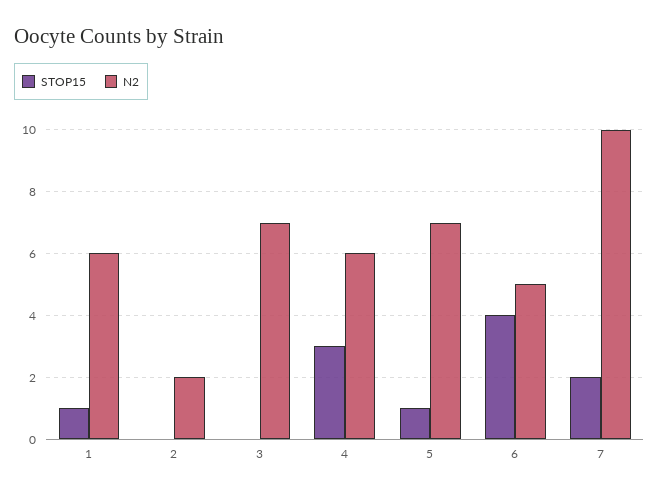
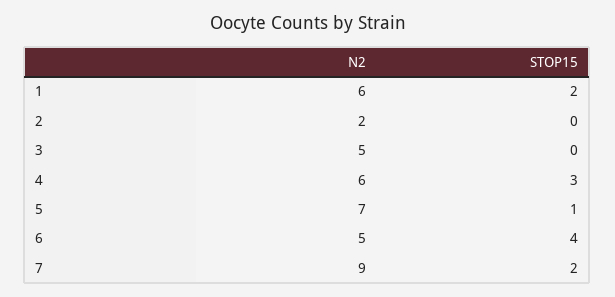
STOP15, 1: 1 -> 2
N2, 3: 7 -> 5
N2, 7: 10 -> 9

